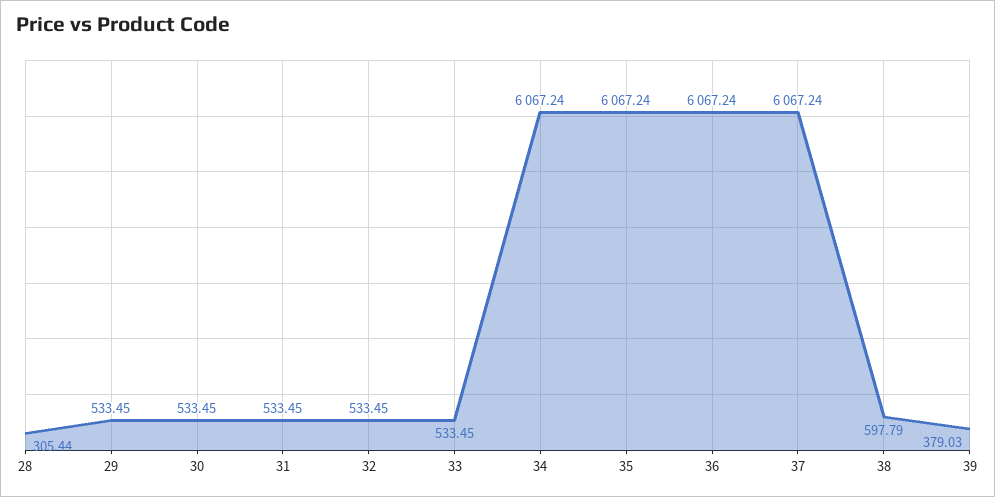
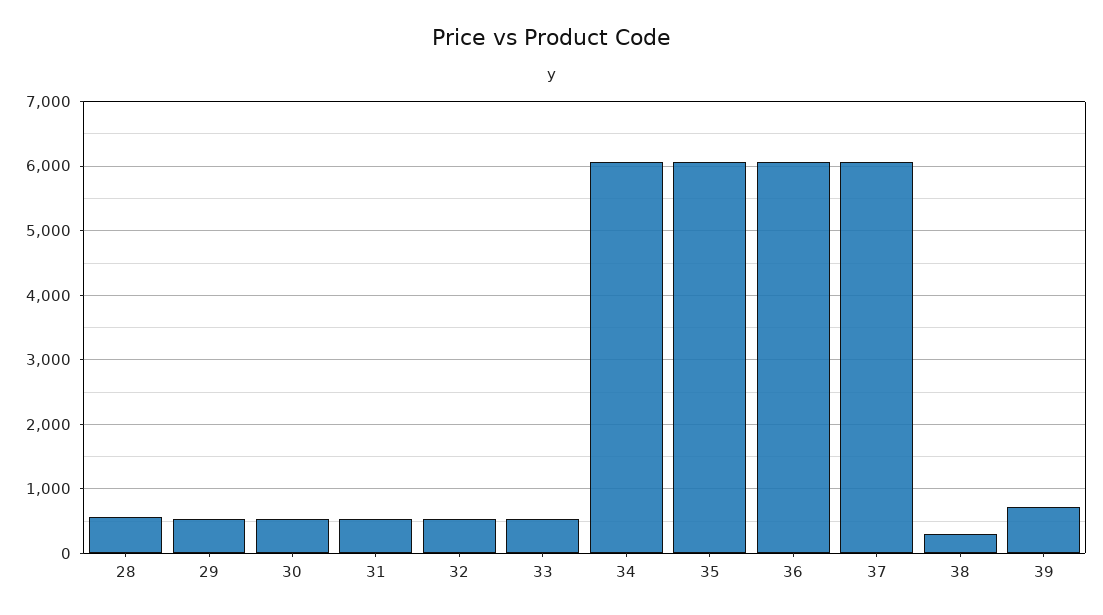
28: 305.44 -> 600
38: 597.79 -> 300
39: 379.03 -> 700

